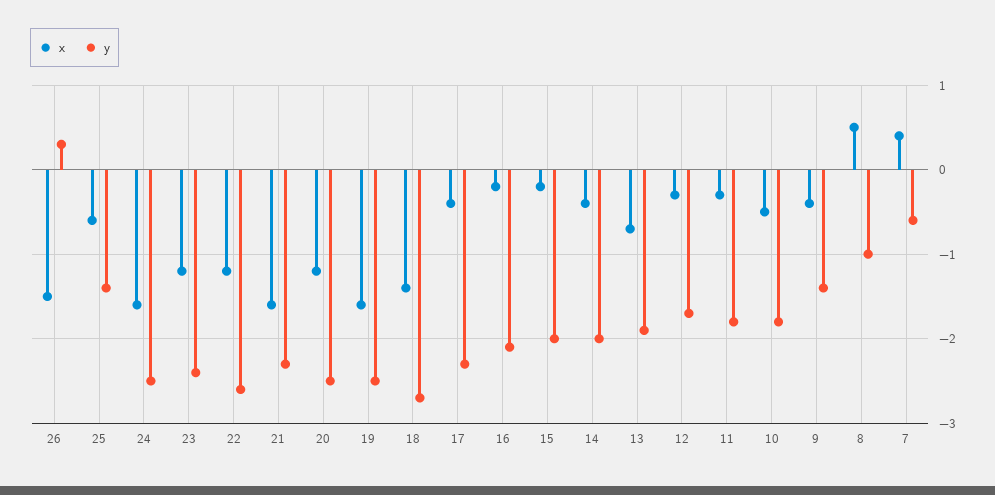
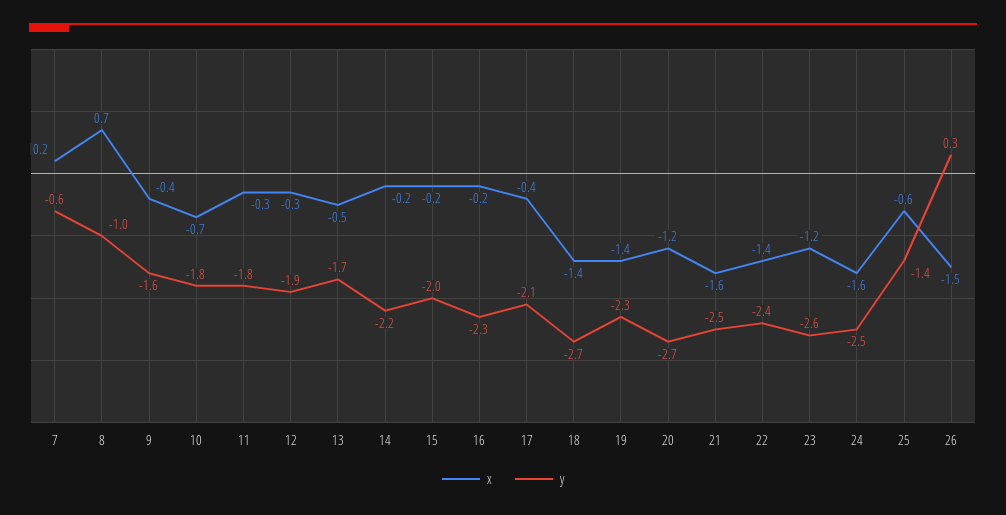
y, 23: -2.4 -> -2.6
x, 22: -1.2 -> -1.4
y, 22: -2.6 -> -2.4
y, 21: -2.3 -> -2.5
y, 20: -2.5 -> -2.7
x, 19: -1.6 -> -1.4
y, 19: -2.5 -> -2.3
y, 17: -2.3 -> -2.1
y, 16: -2.1 -> -2.3
x, 14: -0.4 -> -0.2
y, 14: -2 -> -2.2
x, 13: -0.7 -> -0.5
y, 13: -1.9 -> -1.7
y, 12: -1.7 -> -1.9
x, 10: -0.5 -> -0.7
y, 9: -1.4 -> -1.6
x, 8: 0.5 -> 0.7
x, 7: 0.4 -> 0.2

